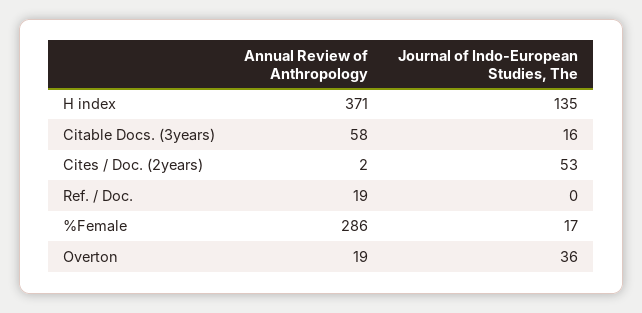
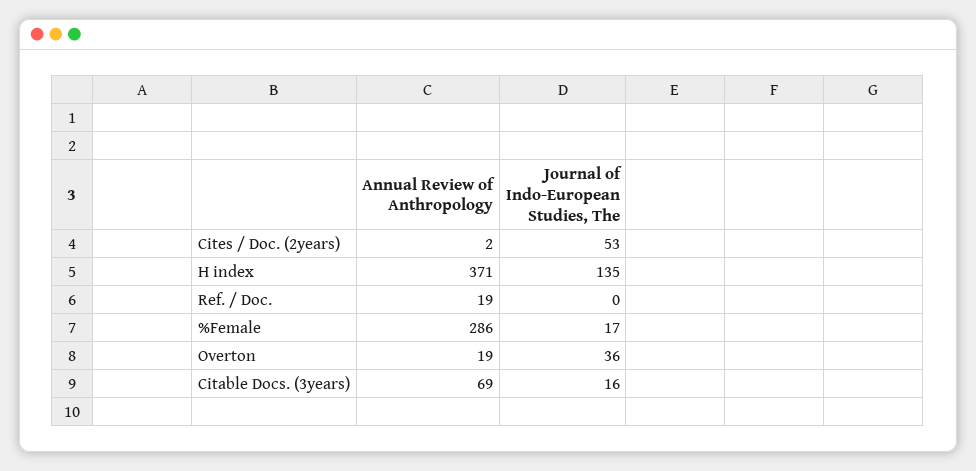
Annual Review of Anthropology, Citable Docs. (3years): 58 -> 69

